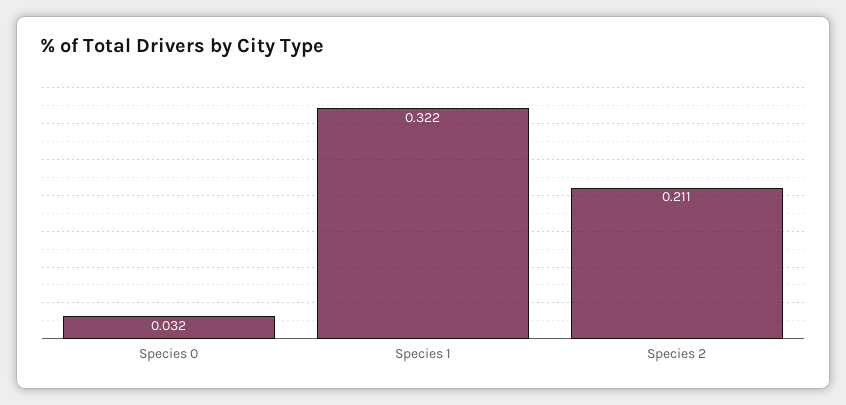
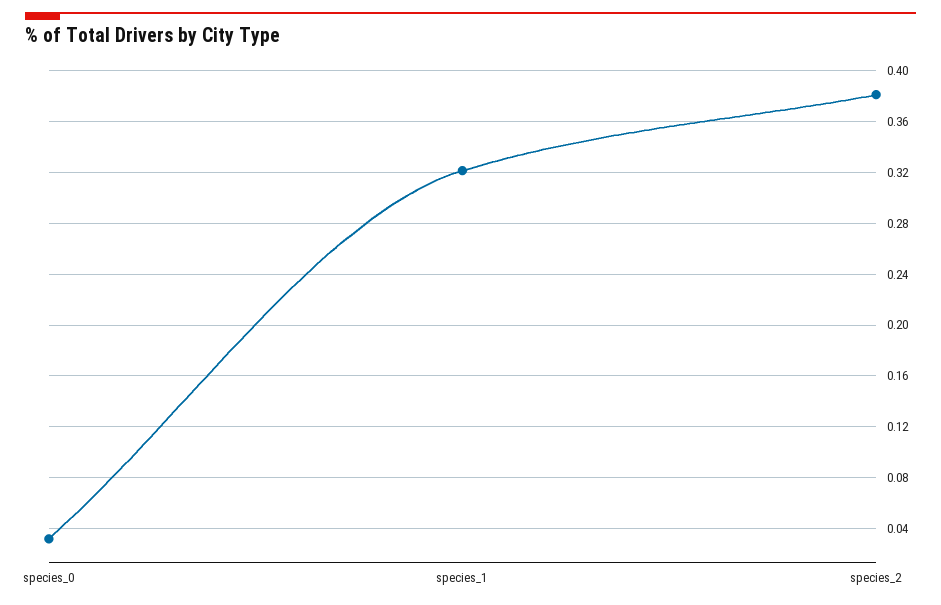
Species 2: 0.211 -> 0.38

